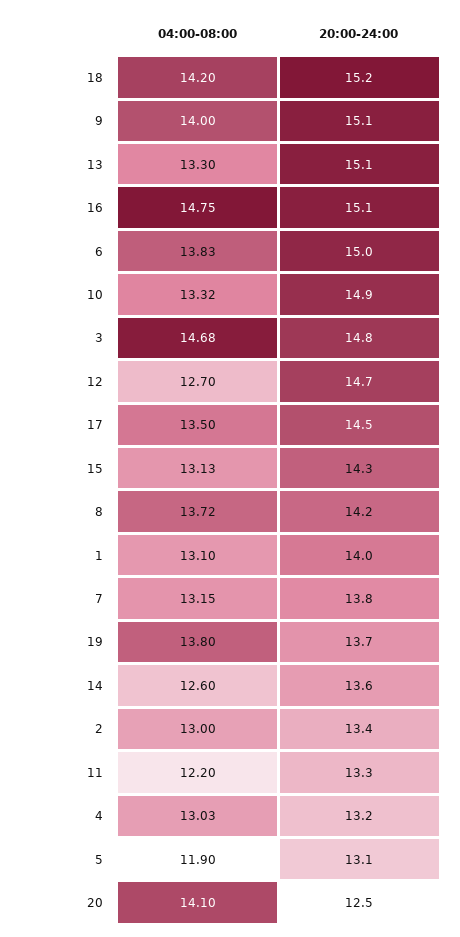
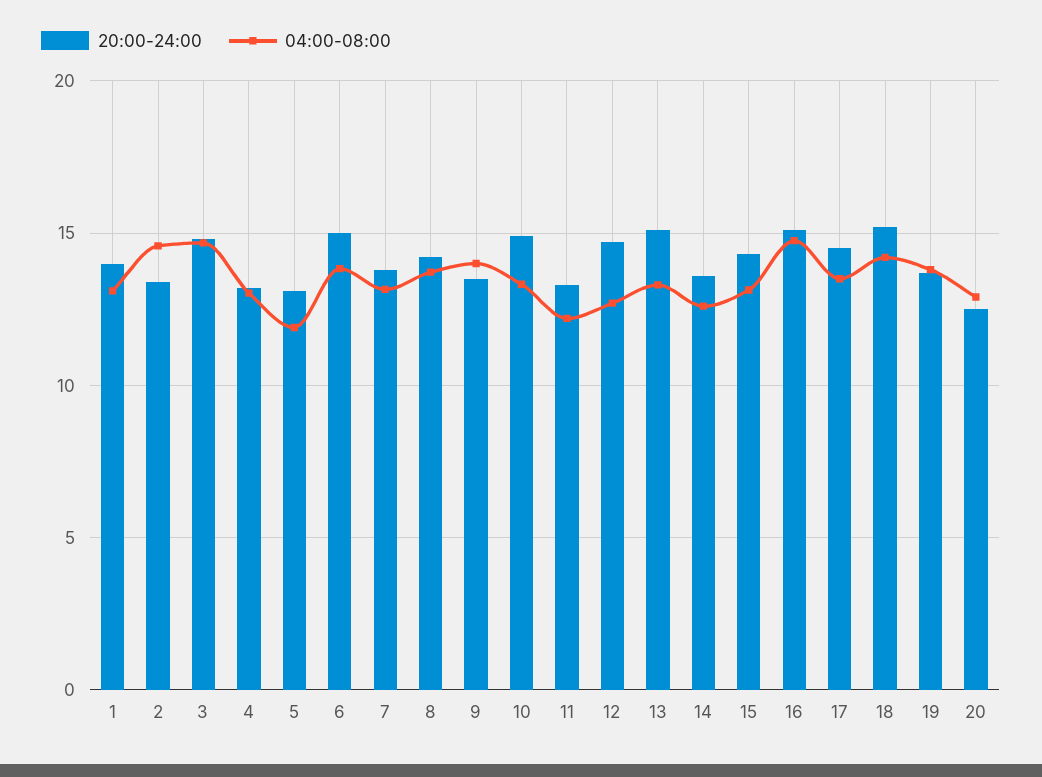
20:00-24:00, 9: 15.1 -> 13.5
04:00-08:00, 2: 13 -> 14.5
04:00-08:00, 20: 14.1 -> 13

